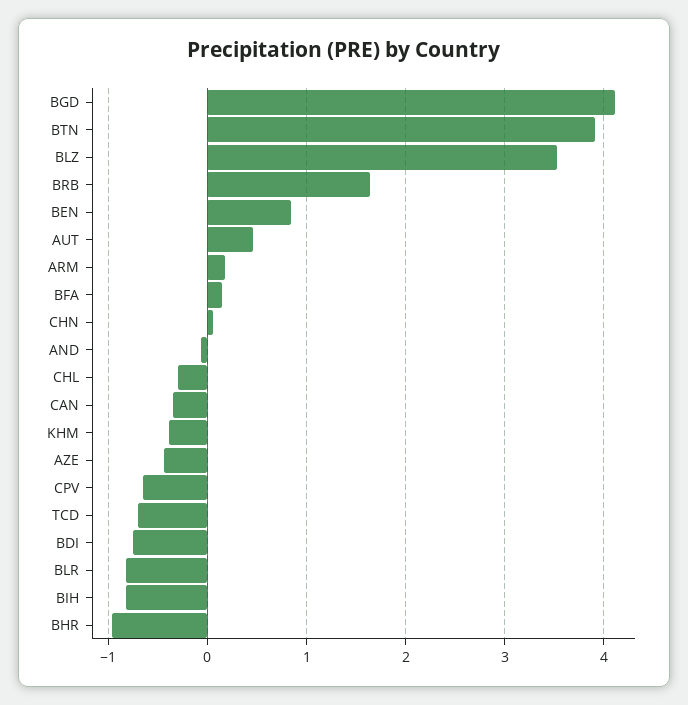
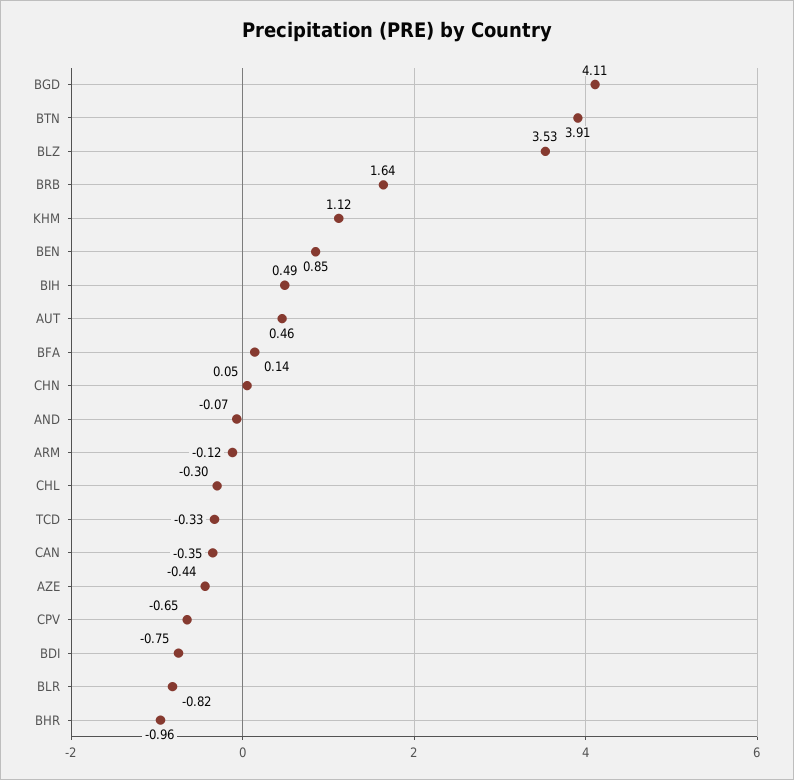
ARM: 0.2 -> -0.12
KHM: -0.4 -> 1.12
TCD: -0.7 -> -0.33
BIH: -0.8 -> 0.49

